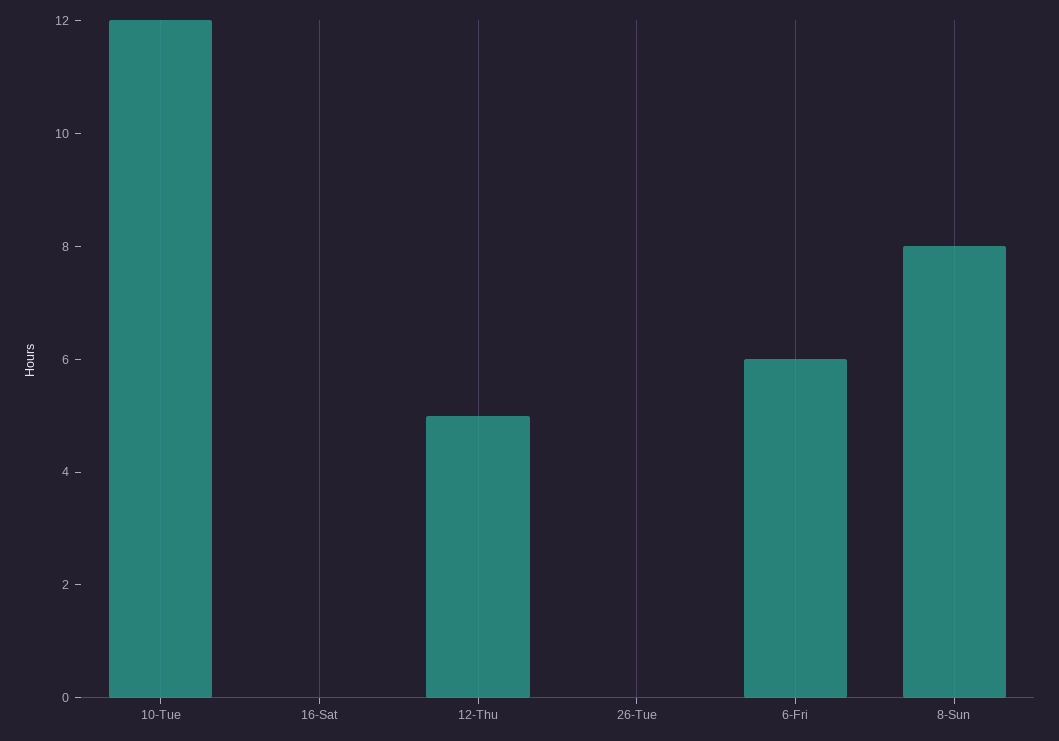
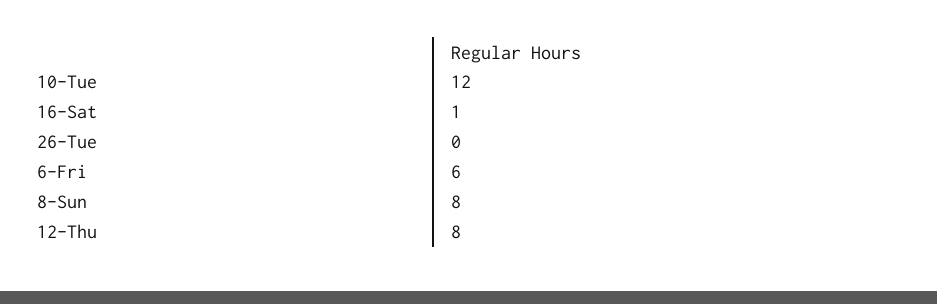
16-Sat: 0 -> 1
12-Thu: 5 -> 8

